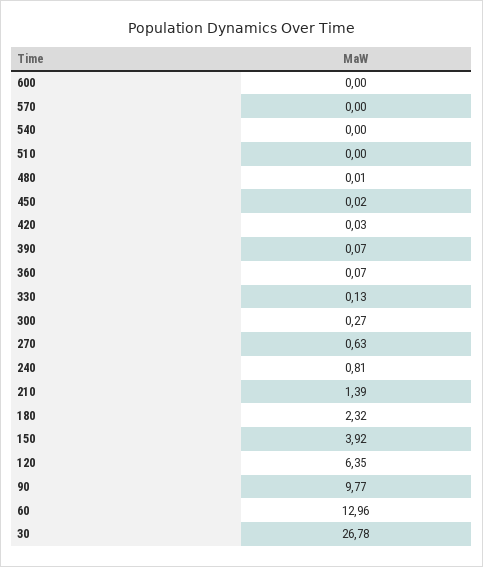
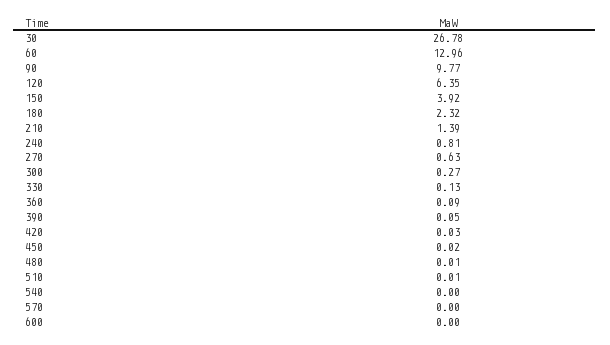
510: 0 -> 0.01
390: 0.07 -> 0.05
360: 0.07 -> 0.09

